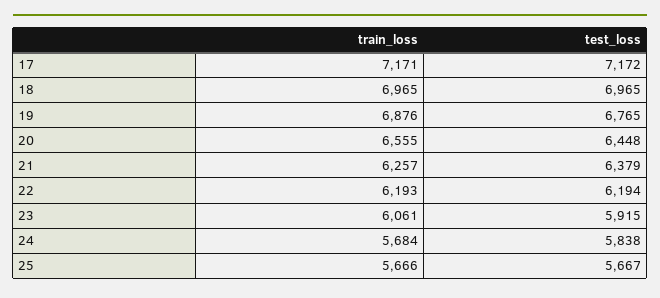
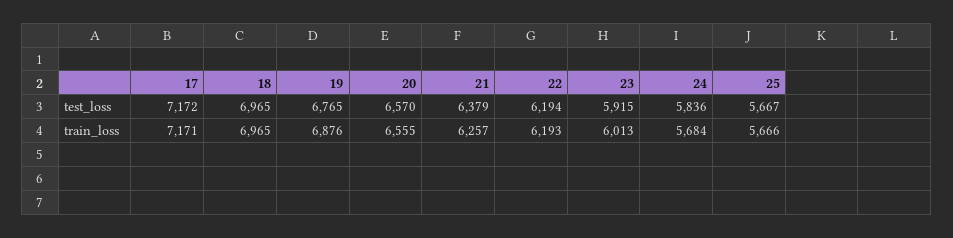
test_loss, 20: 6448 -> 6570
train_loss, 23: 6061 -> 6013
test_loss, 24: 5838 -> 5836

